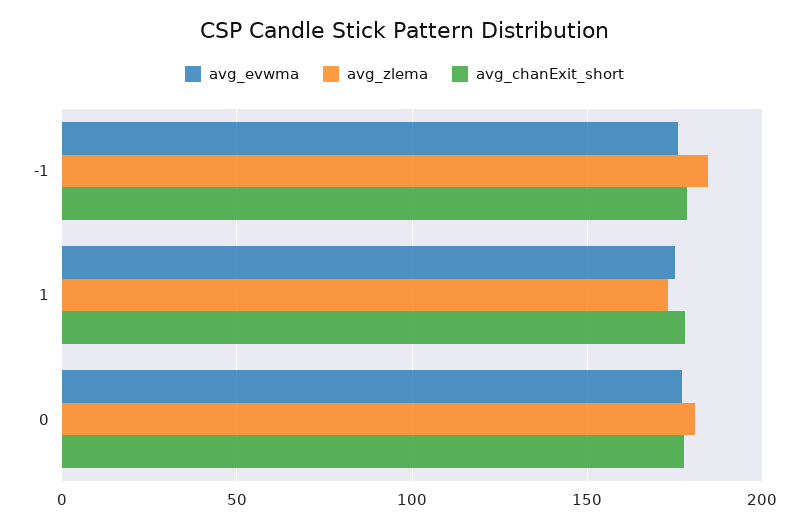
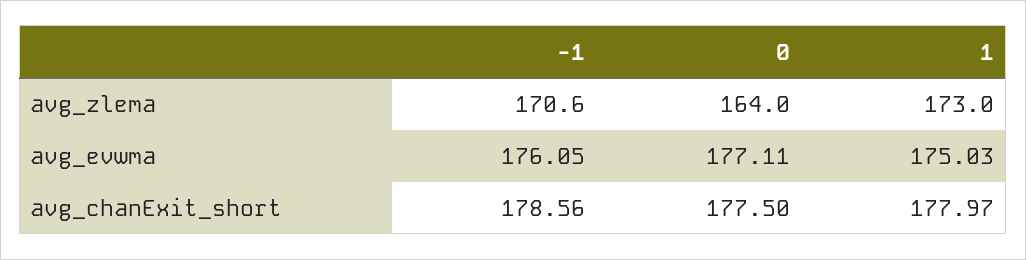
avg_zlema, -1: 185 -> 170.6
avg_zlema, 0: 180 -> 164

